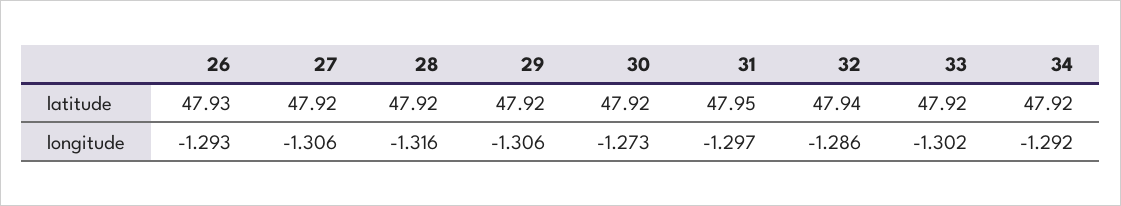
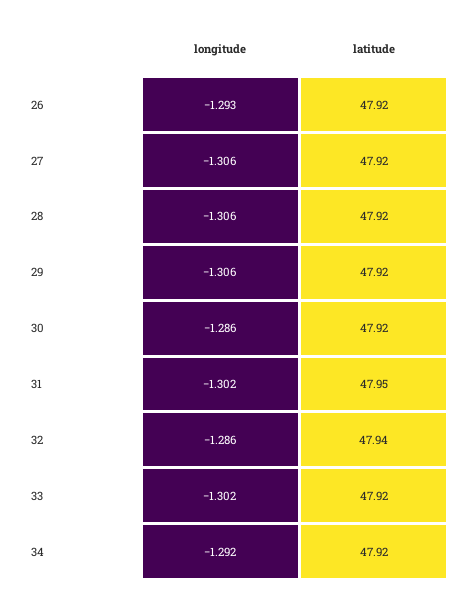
26, latitude: 47.93 -> 47.92
28, longitude: -1.316 -> -1.306
30, longitude: -1.273 -> -1.286
31, longitude: -1.297 -> -1.302

